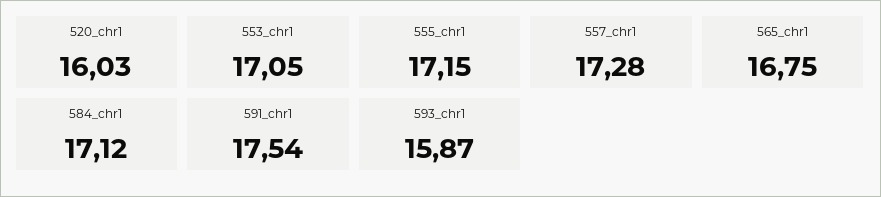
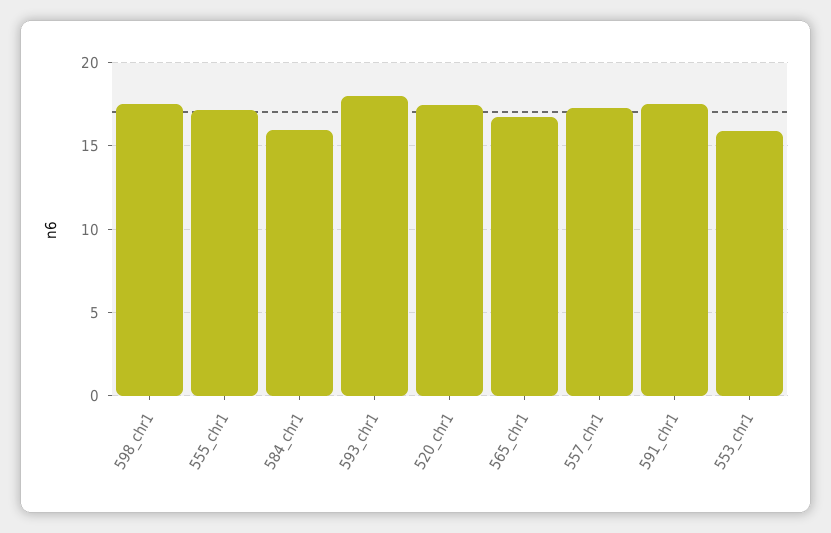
520_chr1: 16.03 -> 17.5
553_chr1: 17.05 -> 16
584_chr1: 17.12 -> 16
593_chr1: 15.87 -> 18
598_chr1: none -> 17.5

